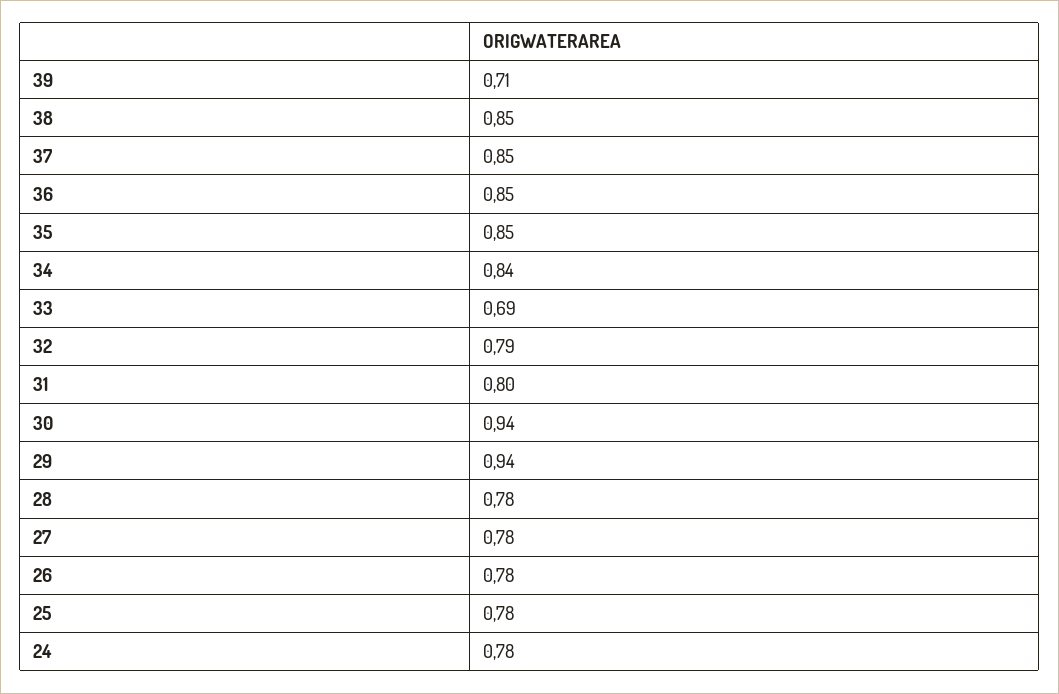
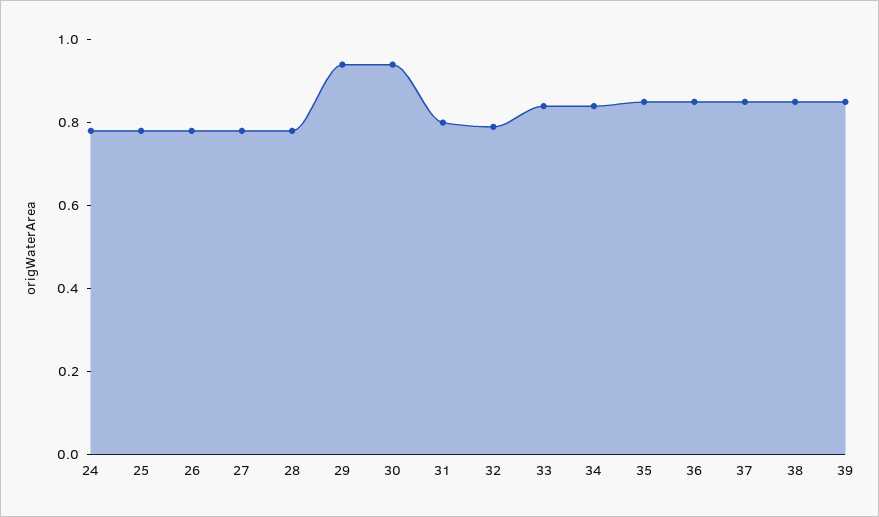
39: 0.71 -> 0.85
33: 0.69 -> 0.85

